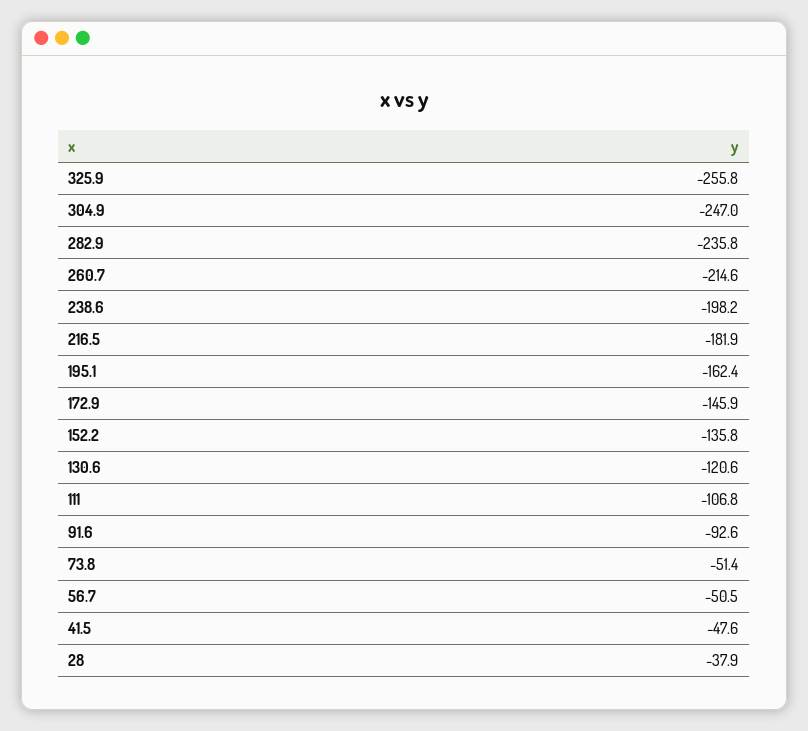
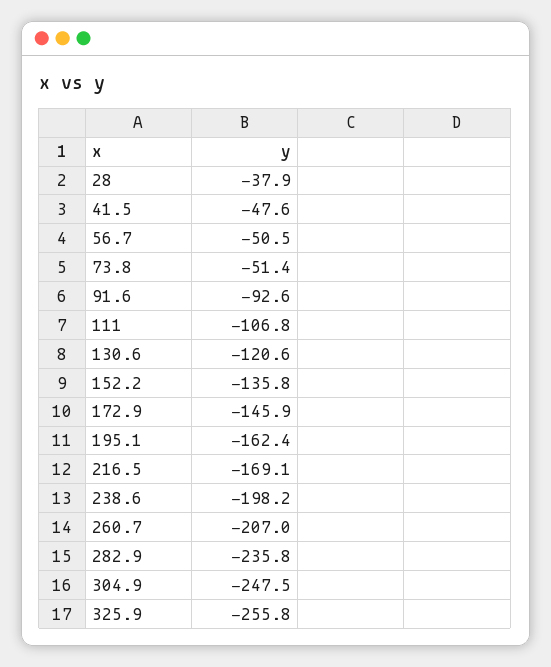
304.9: -247 -> -247.5
260.7: -214.6 -> -207
216.5: -181.9 -> -169.1

